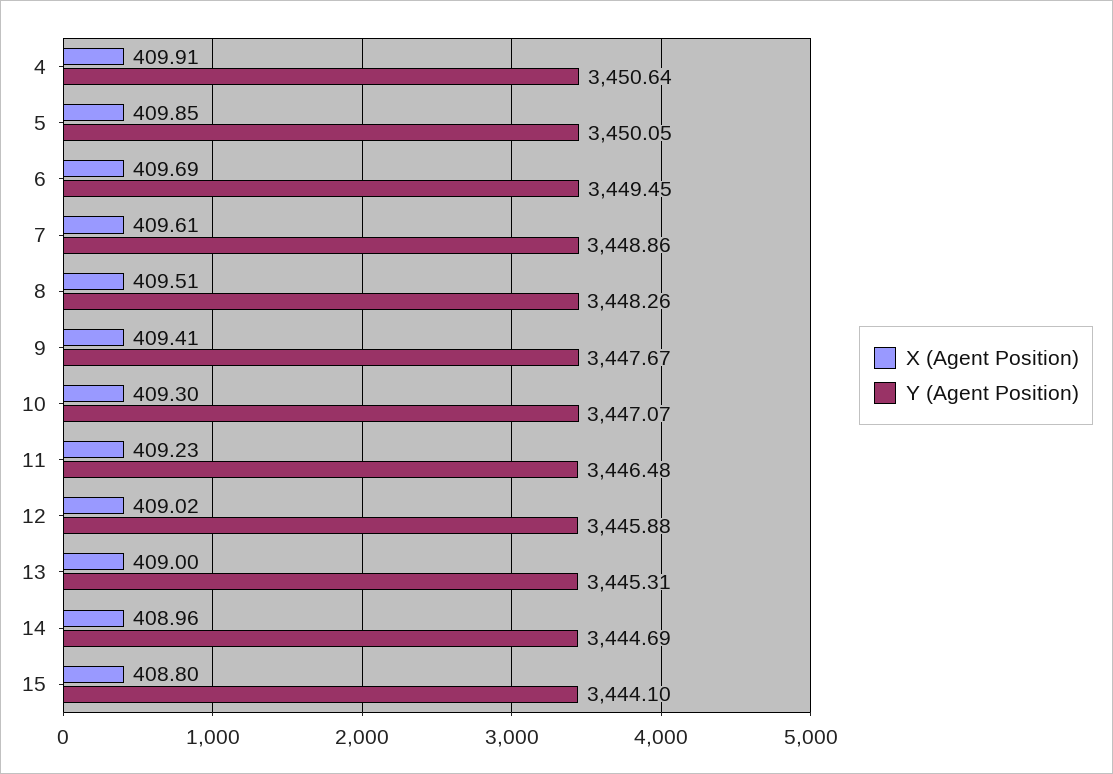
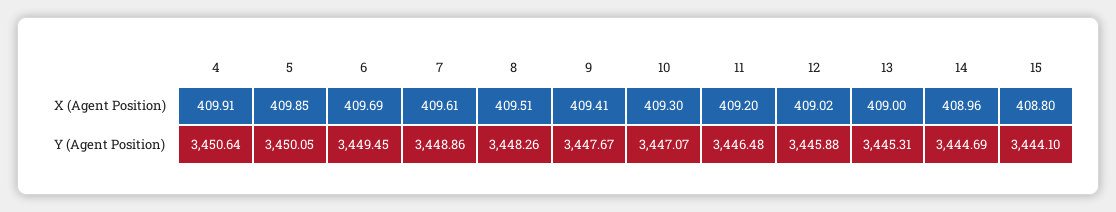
X (Agent Position), 11: 409.23 -> 409.2

